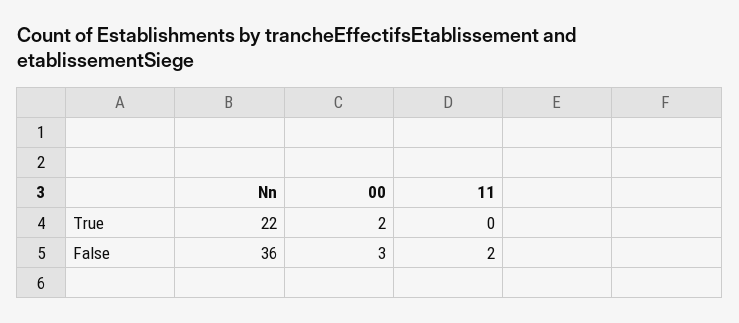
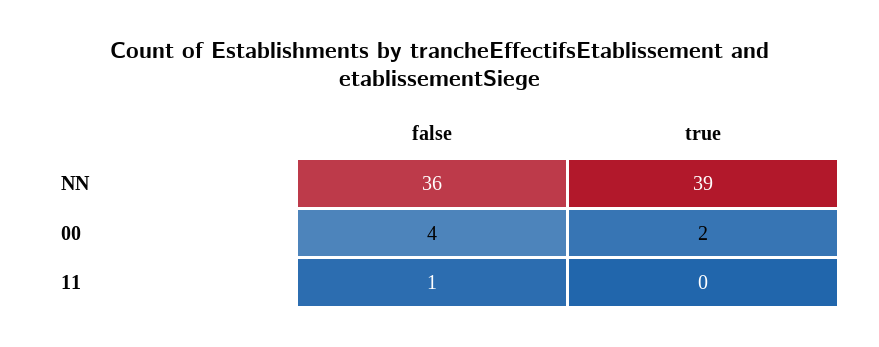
Nn, True: 22 -> 39
00, False: 3 -> 4
11, False: 2 -> 1

